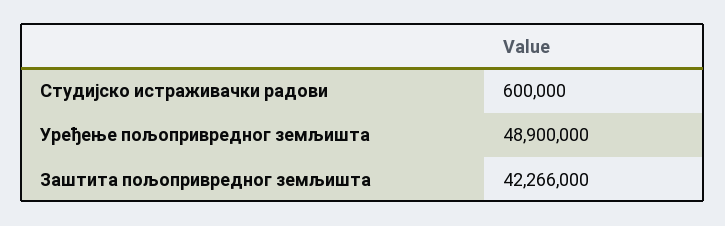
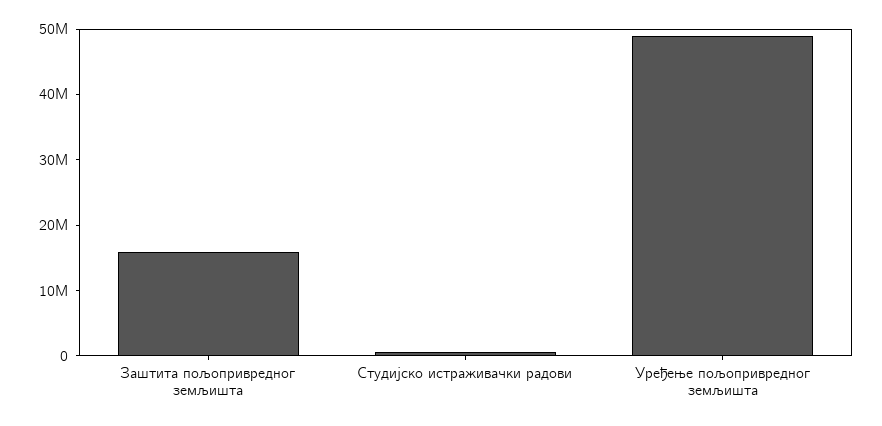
Заштита пољопривредног земљишта: 42266000 -> 16000000

